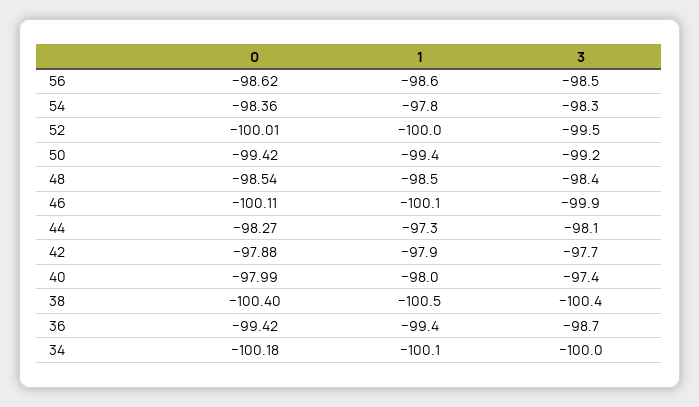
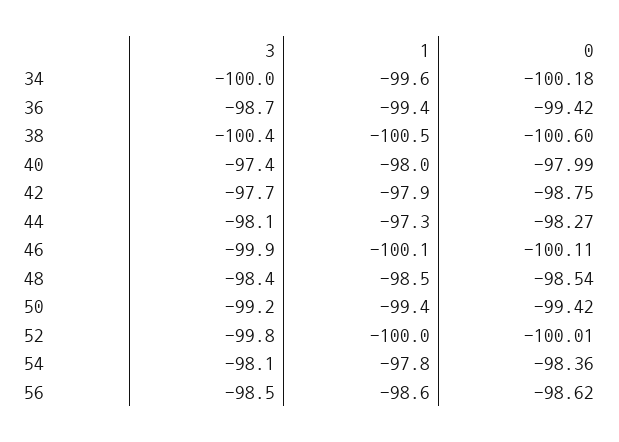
3, 54: -98.3 -> -98.1
3, 52: -99.5 -> -99.8
0, 42: -97.88 -> -98.75
0, 38: -100.4 -> -100.6
1, 34: -100.1 -> -99.6

